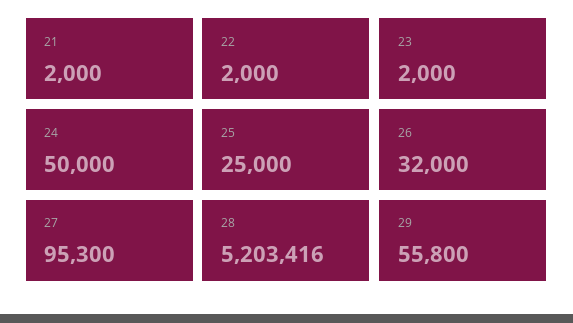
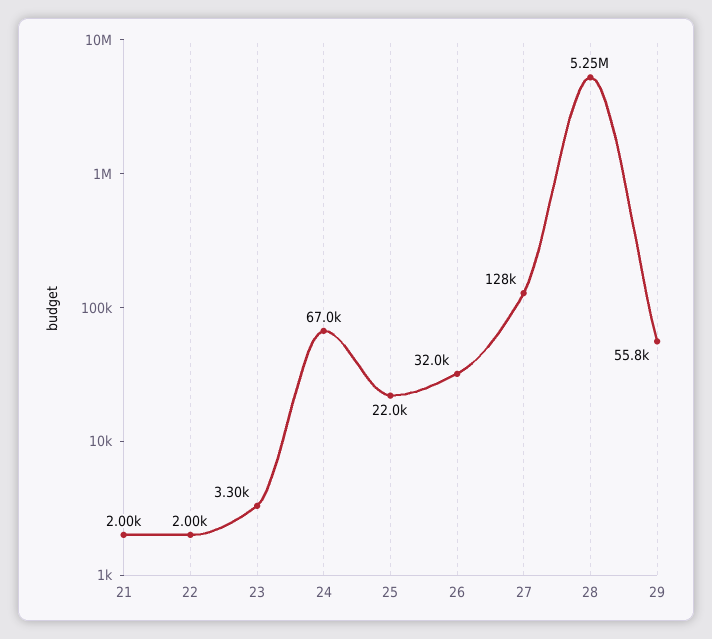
23: 2000 -> 3300
24: 50000 -> 67000
25: 25000 -> 22000
27: 95300 -> 128000
28: 5203416 -> 5250000

